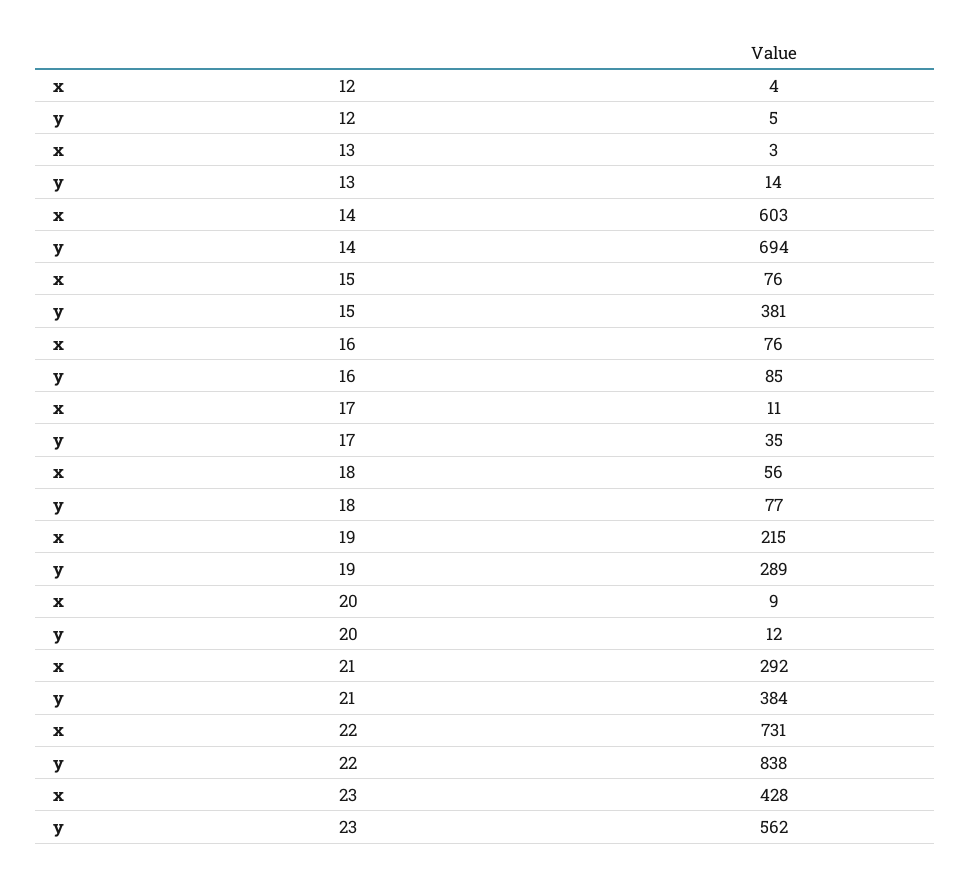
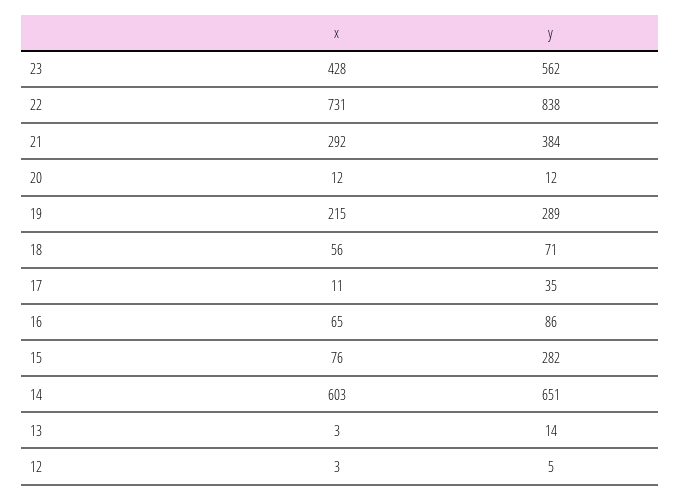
x, 12: 4 -> 3
y, 14: 694 -> 651
y, 15: 381 -> 282
x, 16: 76 -> 65
y, 16: 85 -> 86
y, 18: 77 -> 71
x, 20: 9 -> 12

